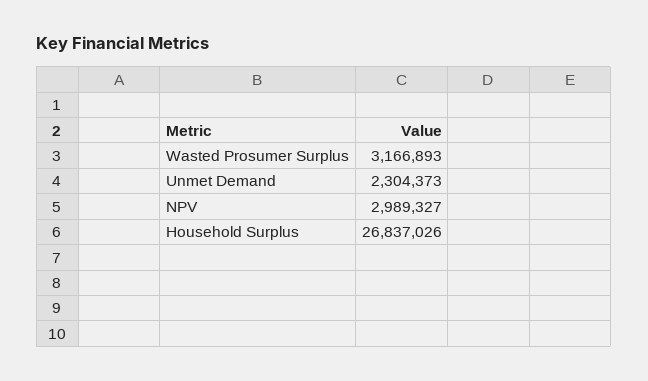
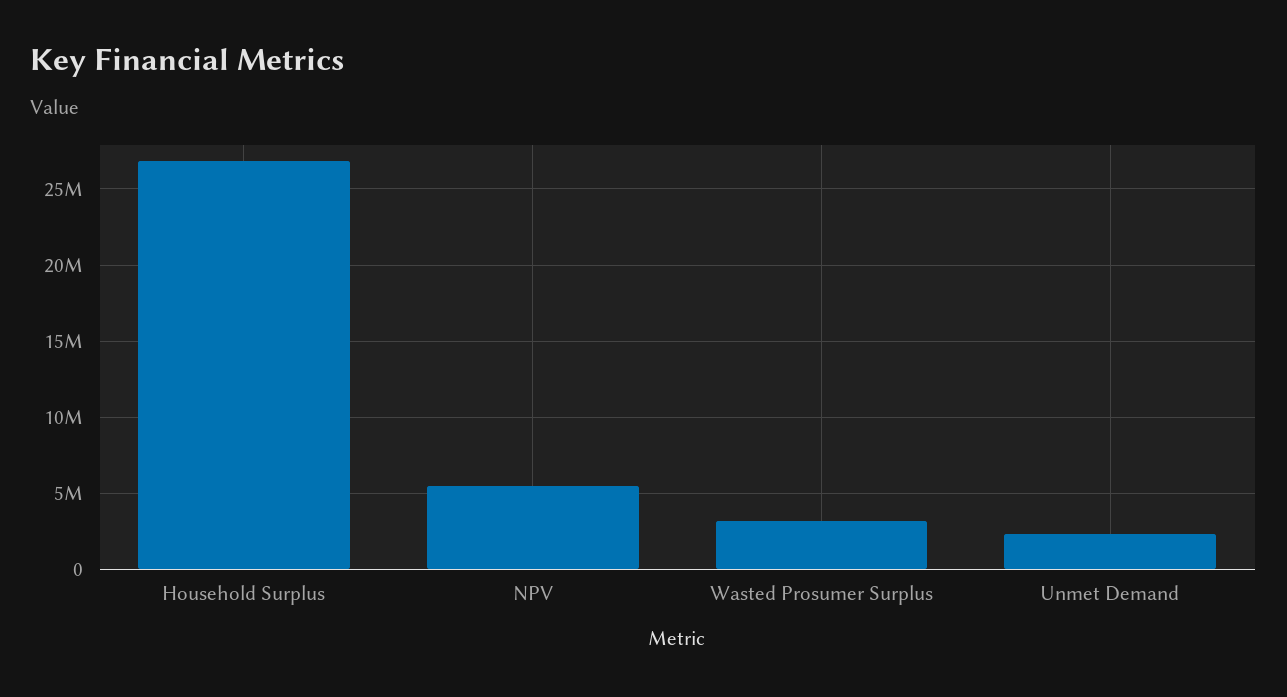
NPV: 2989327 -> 5500000

